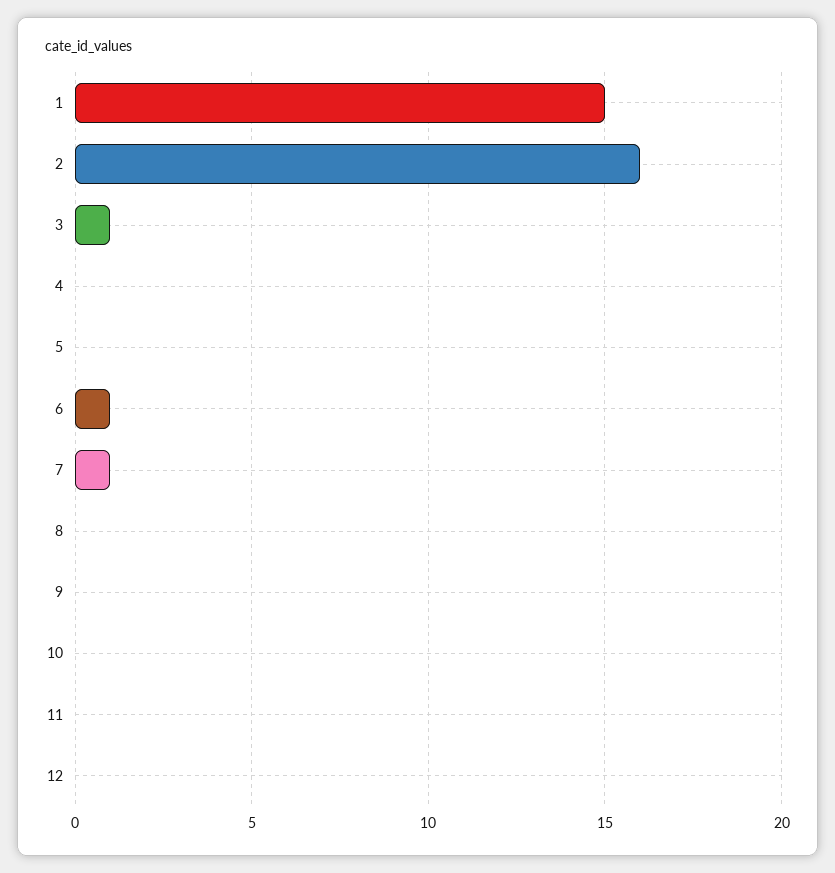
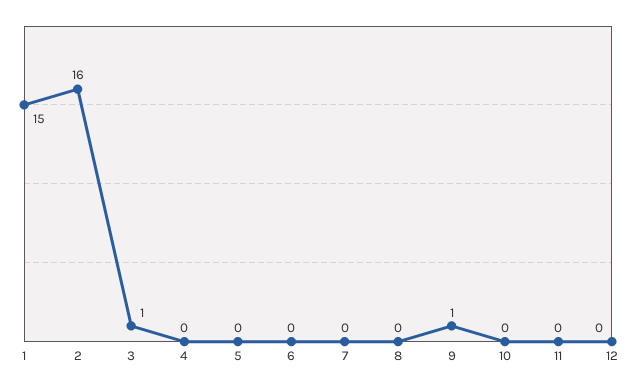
6: 1 -> 0
7: 1 -> 0
9: 0 -> 1

